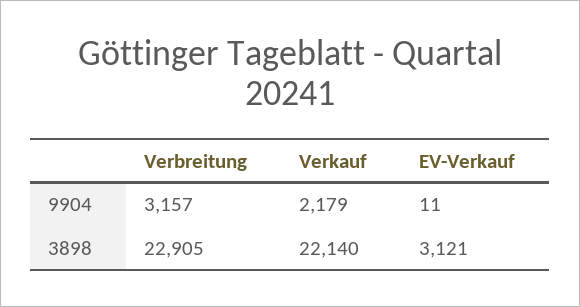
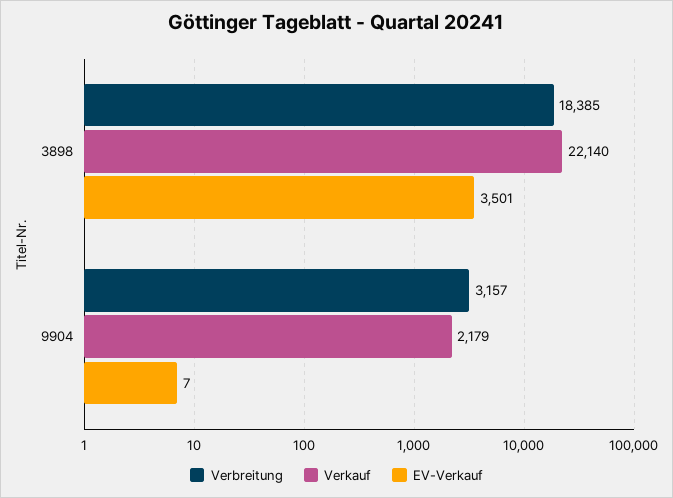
EV-Verkauf, 9904: 11 -> 7
Verbreitung, 3898: 22905 -> 18385
EV-Verkauf, 3898: 3121 -> 3501

